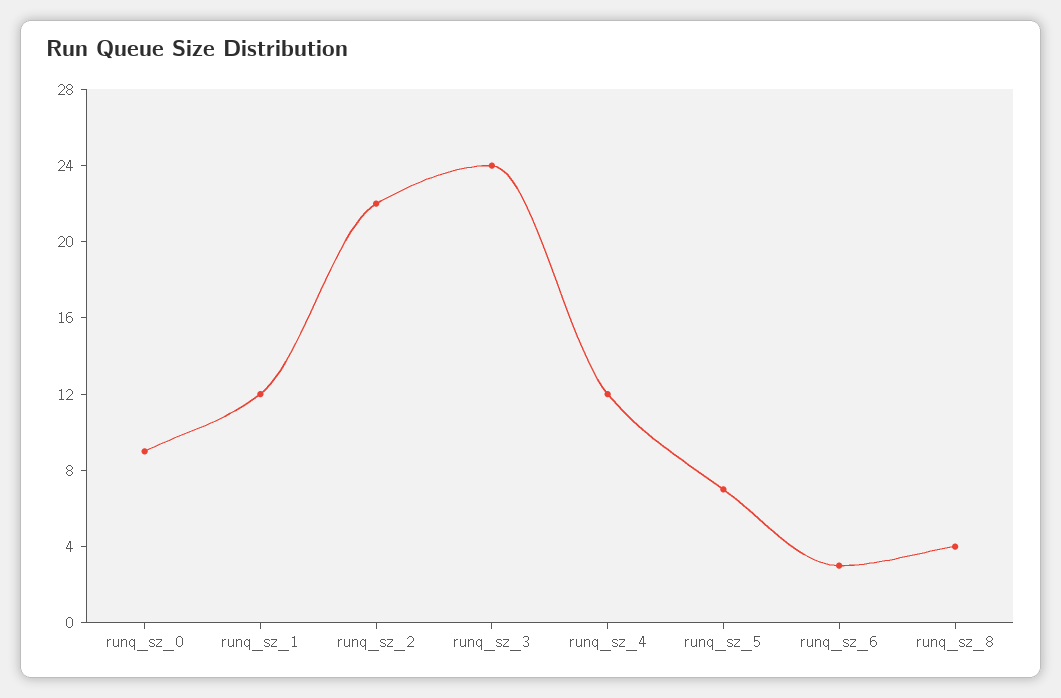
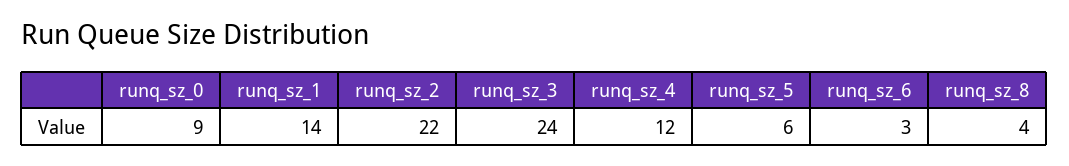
runq_sz_1: 12 -> 14
runq_sz_5: 7 -> 6

